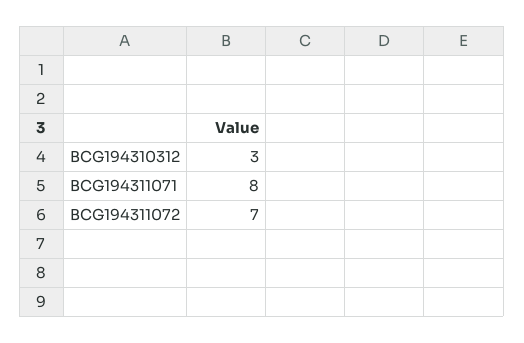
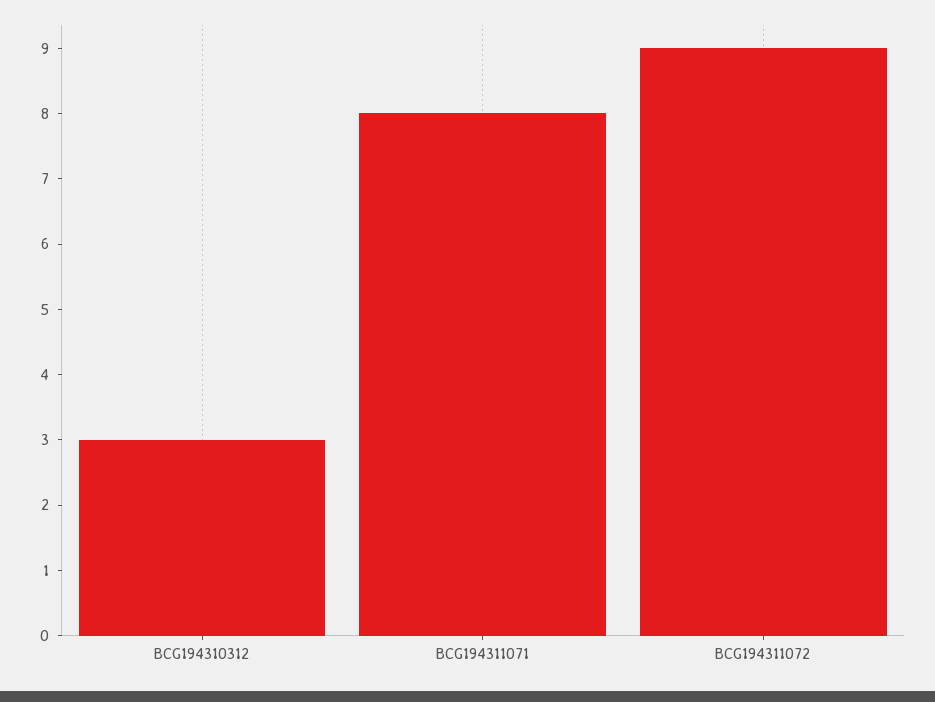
BCG194311072: 7 -> 9

